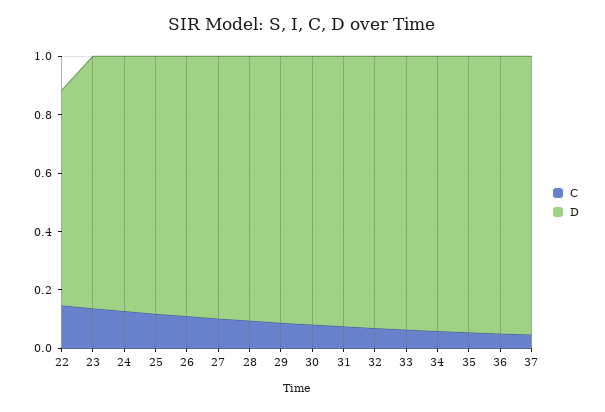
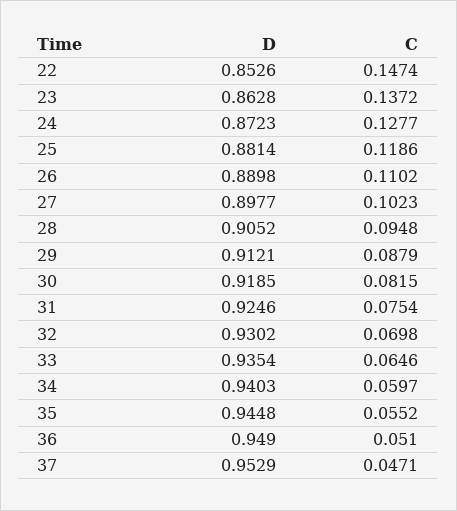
D, 22: 0.75 -> 0.8526

